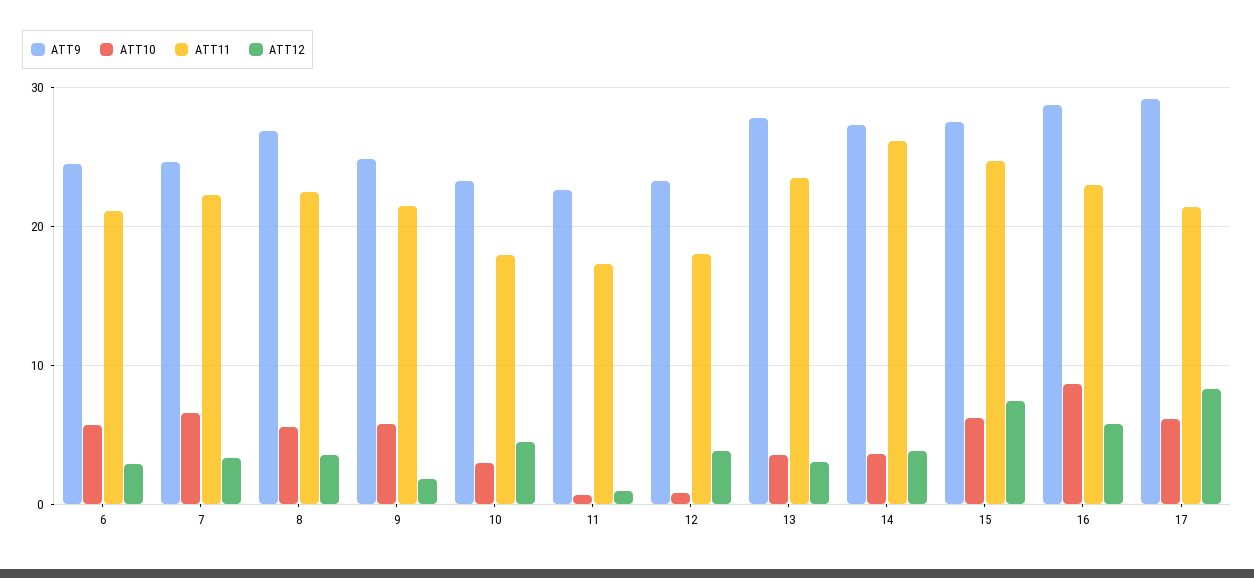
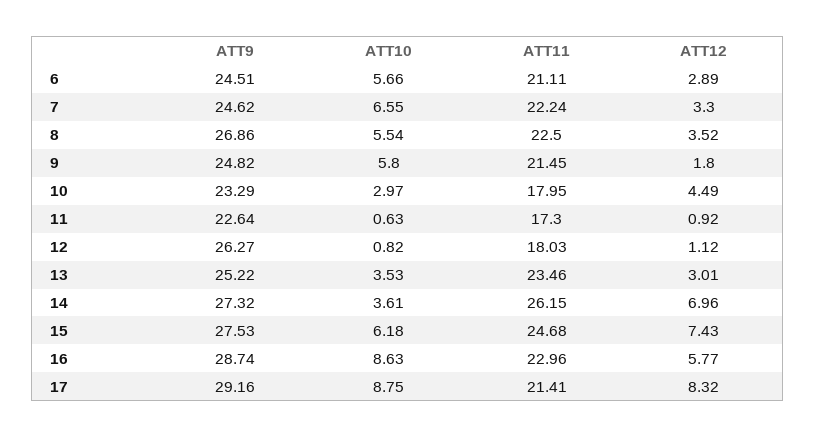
ATT9, 12: 23 -> 26.27
ATT12, 12: 4 -> 1.12
ATT9, 13: 28 -> 25.22
ATT12, 14: 4 -> 6.96
ATT10, 17: 6 -> 8.75

